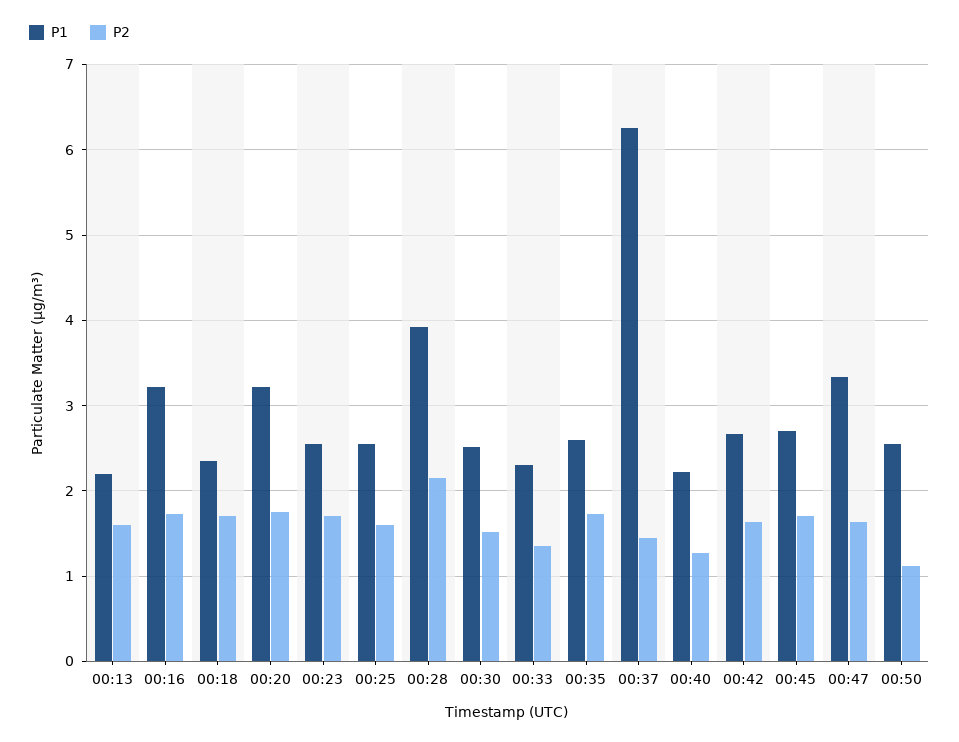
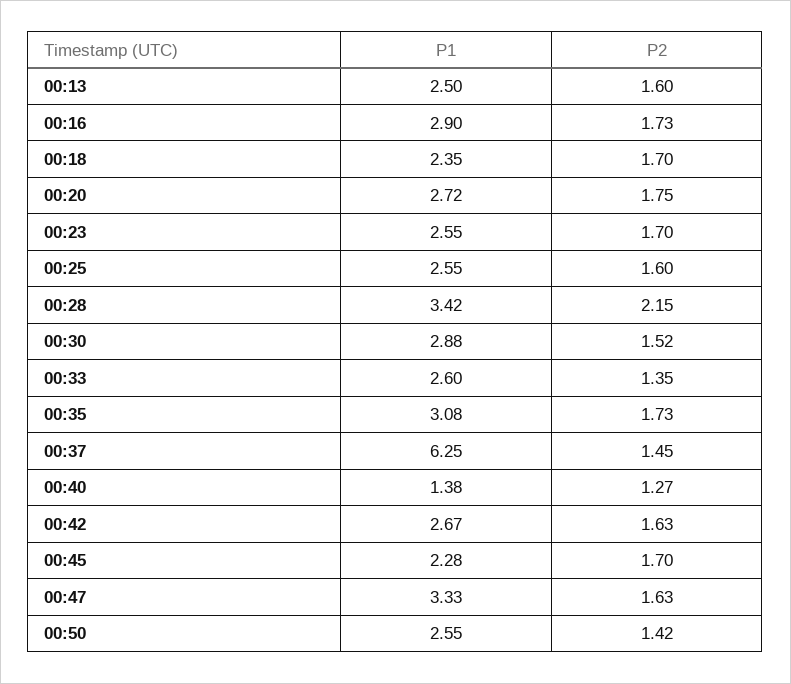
P1, 00:13: 2.2 -> 2.5
P1, 00:16: 3.2 -> 2.9
P1, 00:20: 3.2 -> 2.72
P1, 00:28: 3.9 -> 3.42
P1, 00:30: 2.5 -> 2.88
P1, 00:33: 2.3 -> 2.6
P1, 00:35: 2.6 -> 3.08
P1, 00:40: 2.2 -> 1.38
P1, 00:45: 2.7 -> 2.28
P2, 00:50: 1.1 -> 1.42

